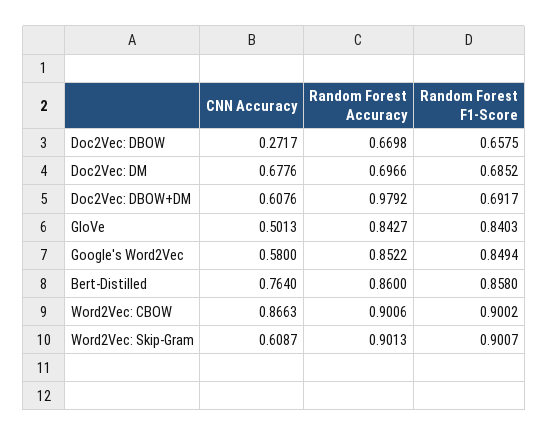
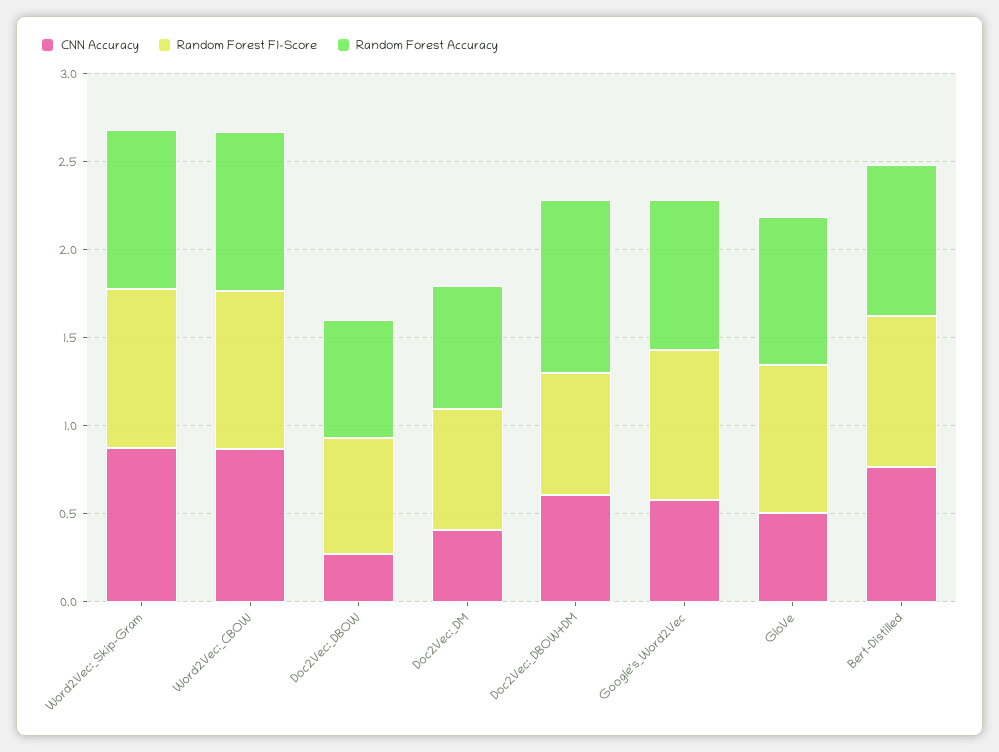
CNN Accuracy, Doc2Vec: DM: 0.6776 -> 0.4
CNN Accuracy, Word2Vec: Skip-Gram: 0.6087 -> 0.9

